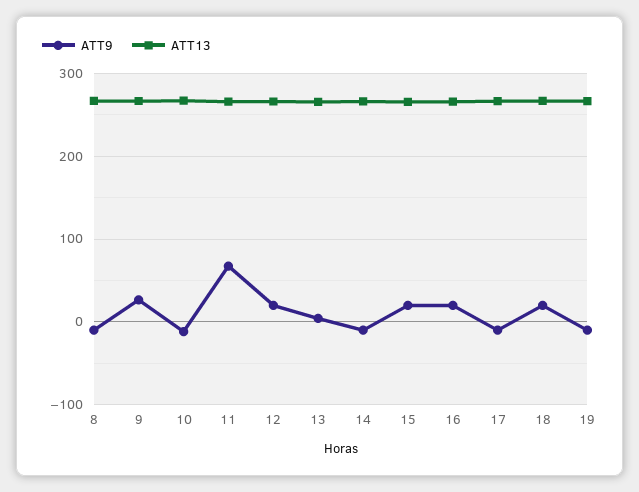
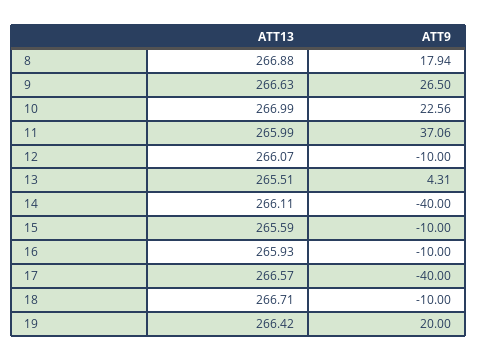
ATT9, 8: -10 -> 17.94
ATT9, 10: -10 -> 22.56
ATT9, 11: 70 -> 37.06
ATT9, 12: 20 -> -10
ATT9, 14: -10 -> -40
ATT9, 15: 20 -> -10
ATT9, 16: 20 -> -10
ATT9, 17: -10 -> -40
ATT9, 18: 20 -> -10
ATT9, 19: -10 -> 20

